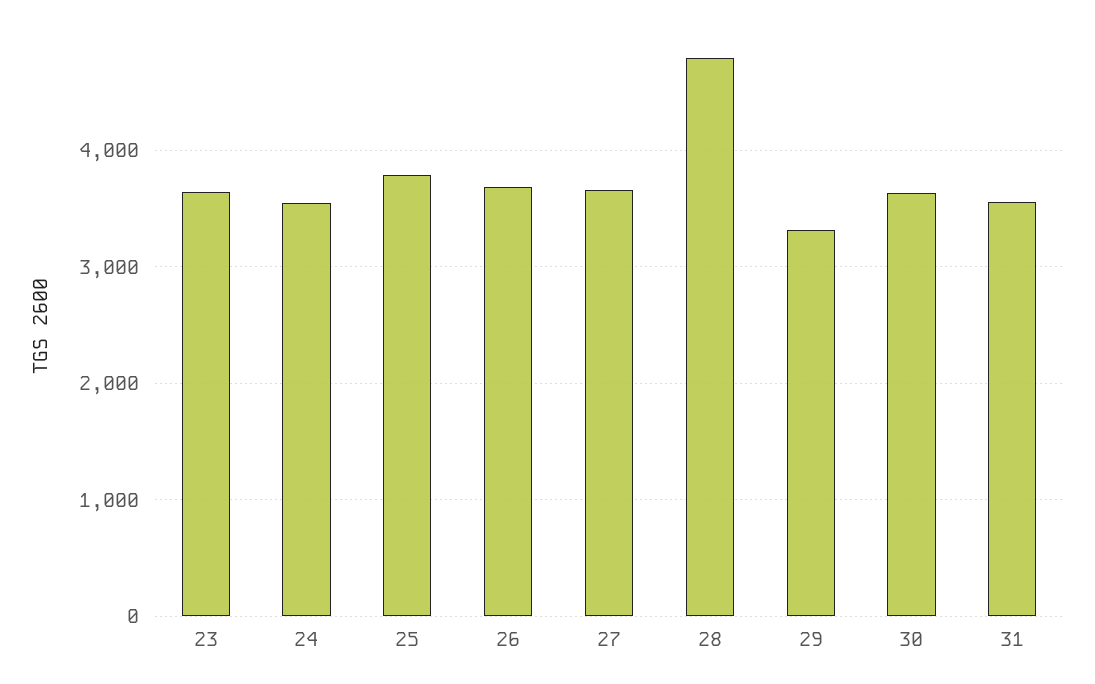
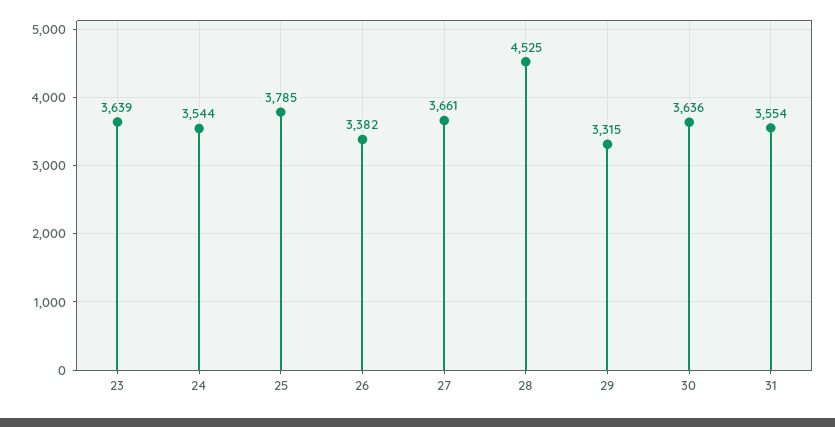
26: 3700 -> 3382
28: 4800 -> 4525

